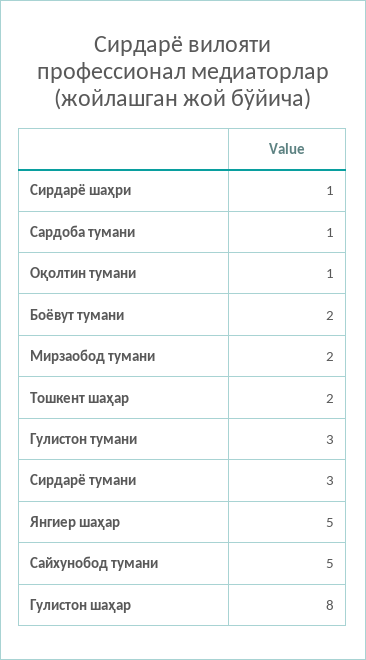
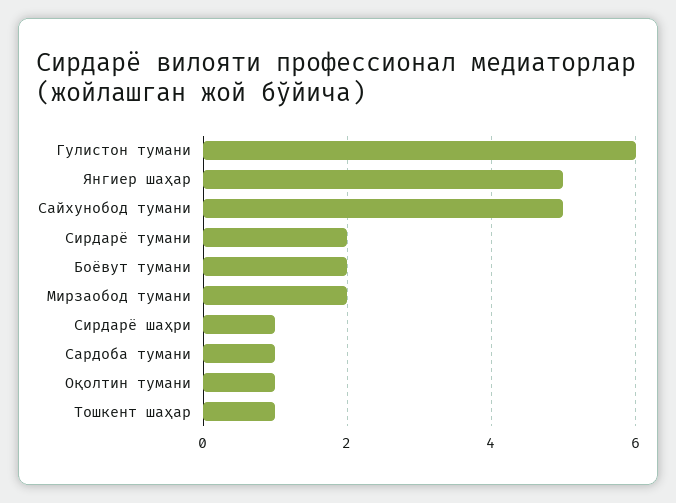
Тошкент шаҳар: 2 -> 1
Гулистон тумани: 3 -> 6
Сирдарё тумани: 3 -> 2
Гулистон шаҳар: 8 -> none

